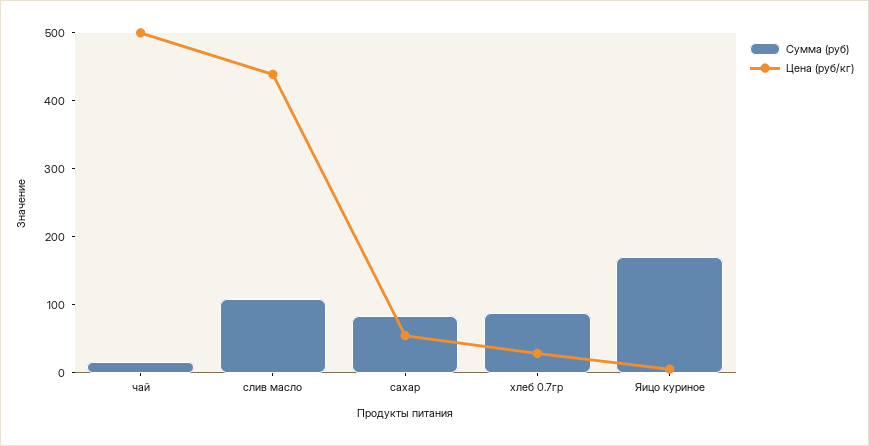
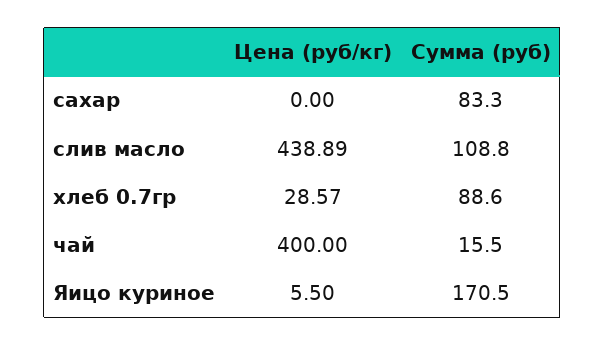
Цена (руб/кг), чай: 500 -> 400
Цена (руб/кг), сахар: 60 -> 0

